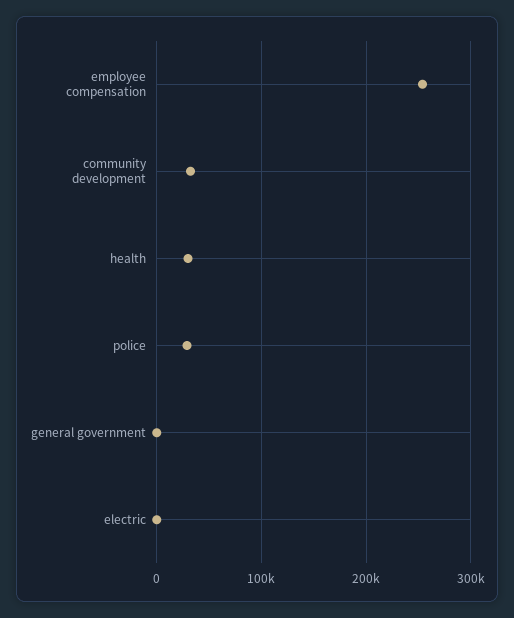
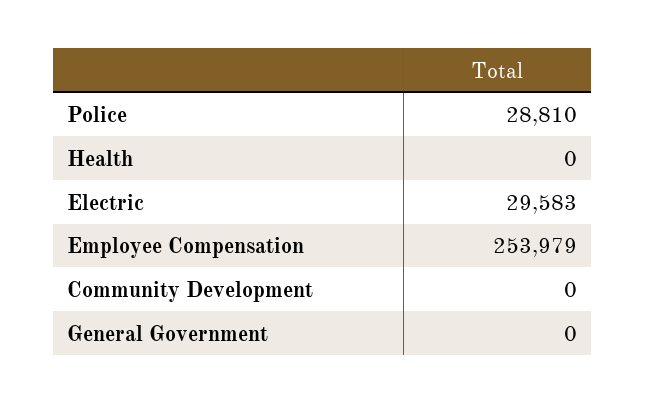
community development: 30000 -> 0
health: 30000 -> 0
electric: 0 -> 29583

